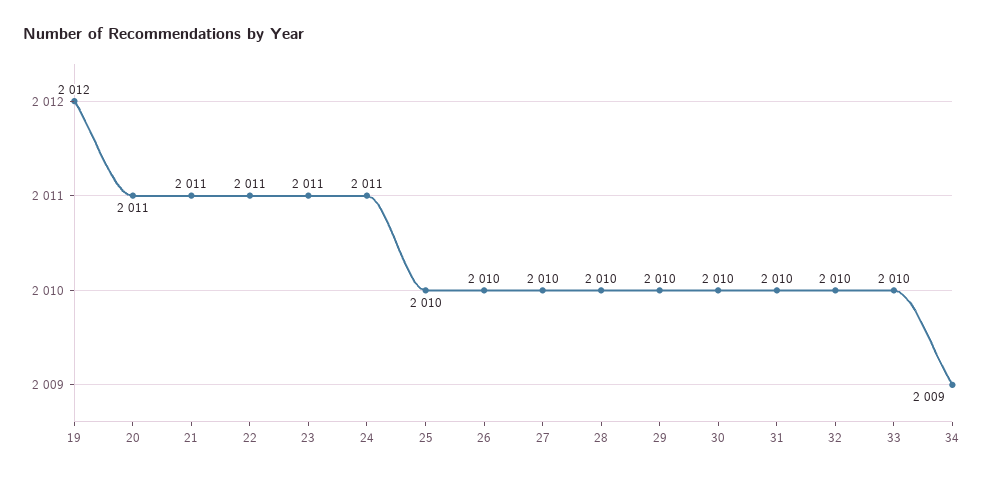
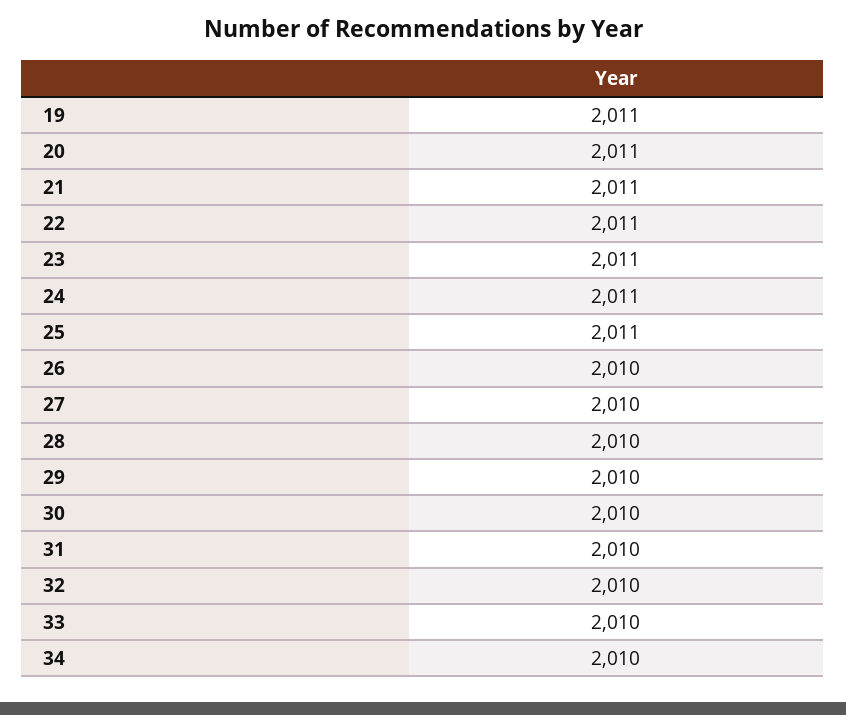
19: 2012 -> 2011
25: 2010 -> 2011
34: 2009 -> 2010

